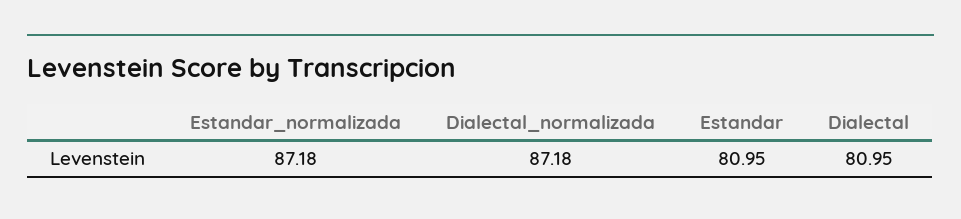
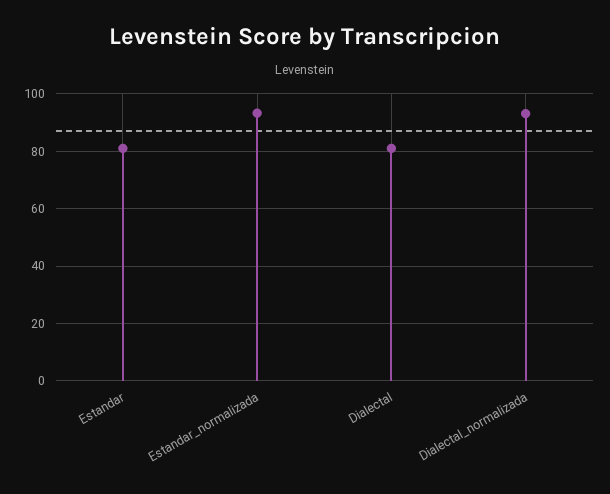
Estandar_normalizada: 87.18 -> 92.5
Dialectal_normalizada: 87.18 -> 92.5

